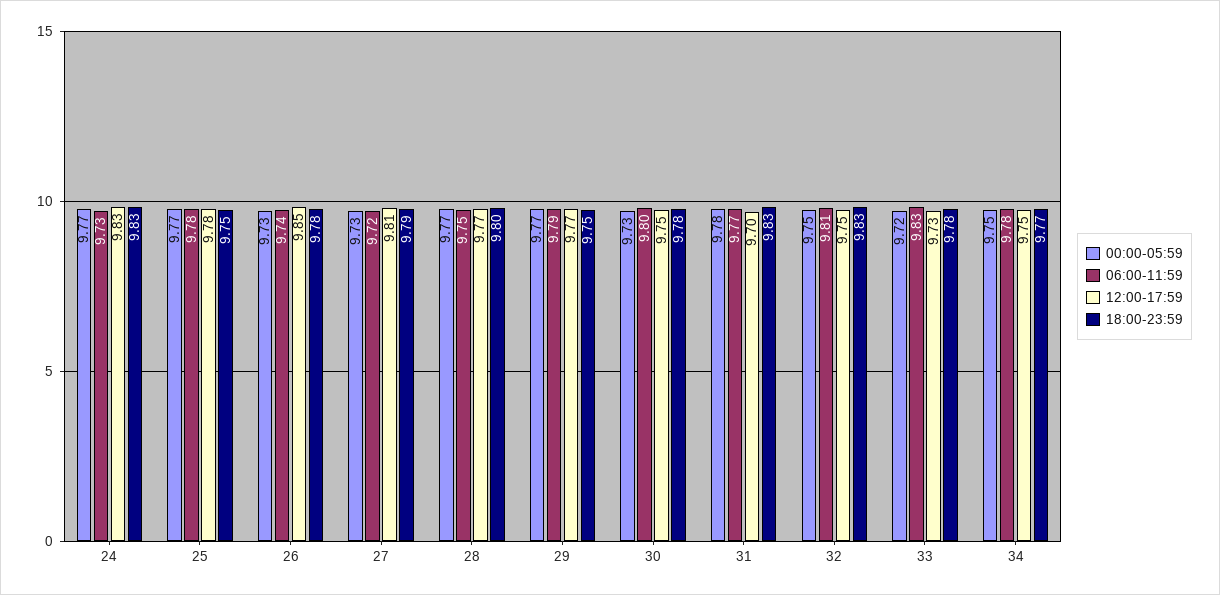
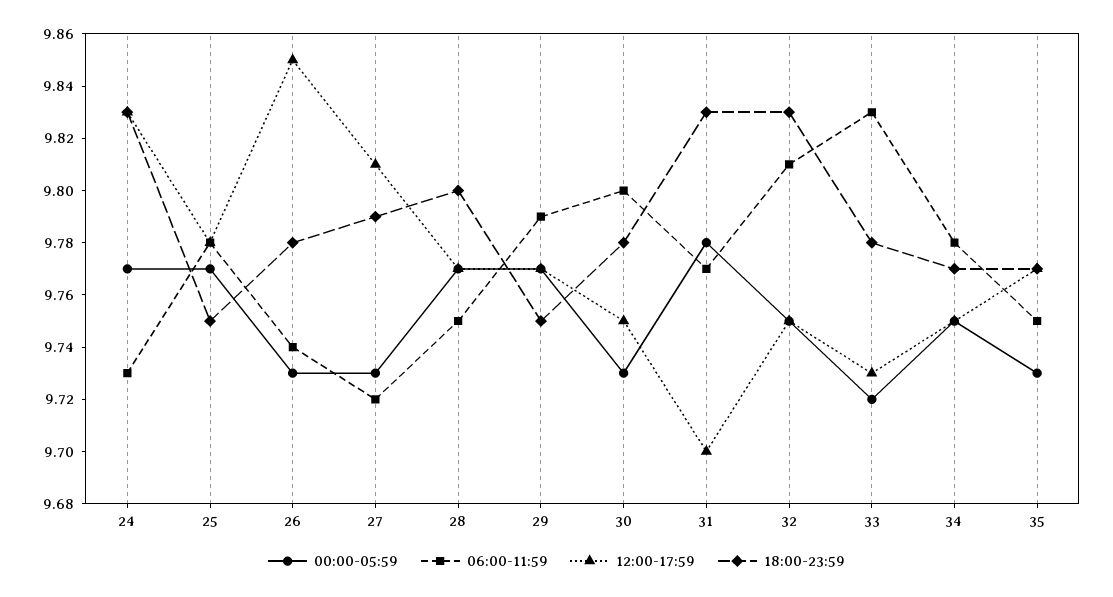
00:00-05:59, 35: none -> 9.73
06:00-11:59, 35: none -> 9.75
12:00-17:59, 35: none -> 9.77
18:00-23:59, 35: none -> 9.77

